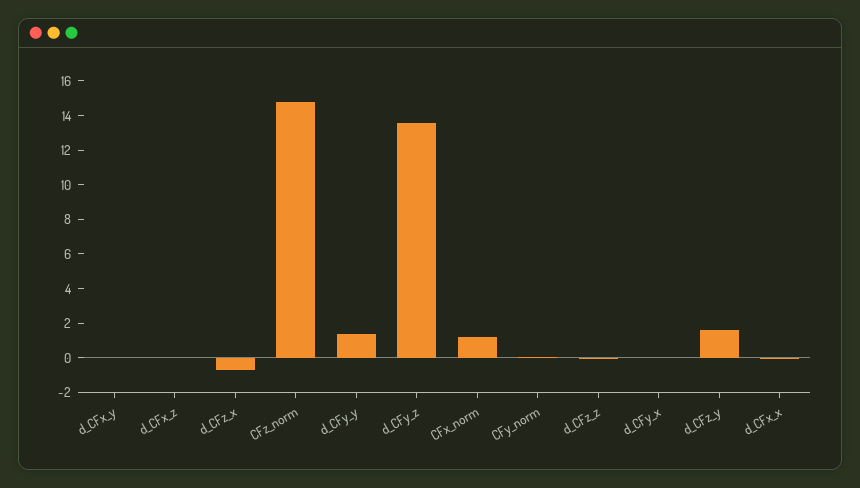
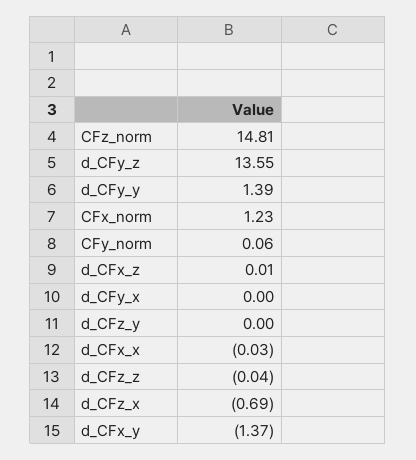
d_CFx_y: 0 -> -1.37
d_CFz_y: 1.5 -> 0

